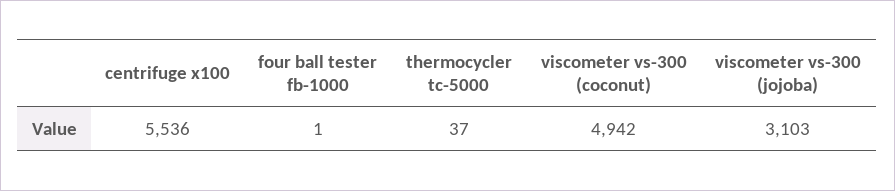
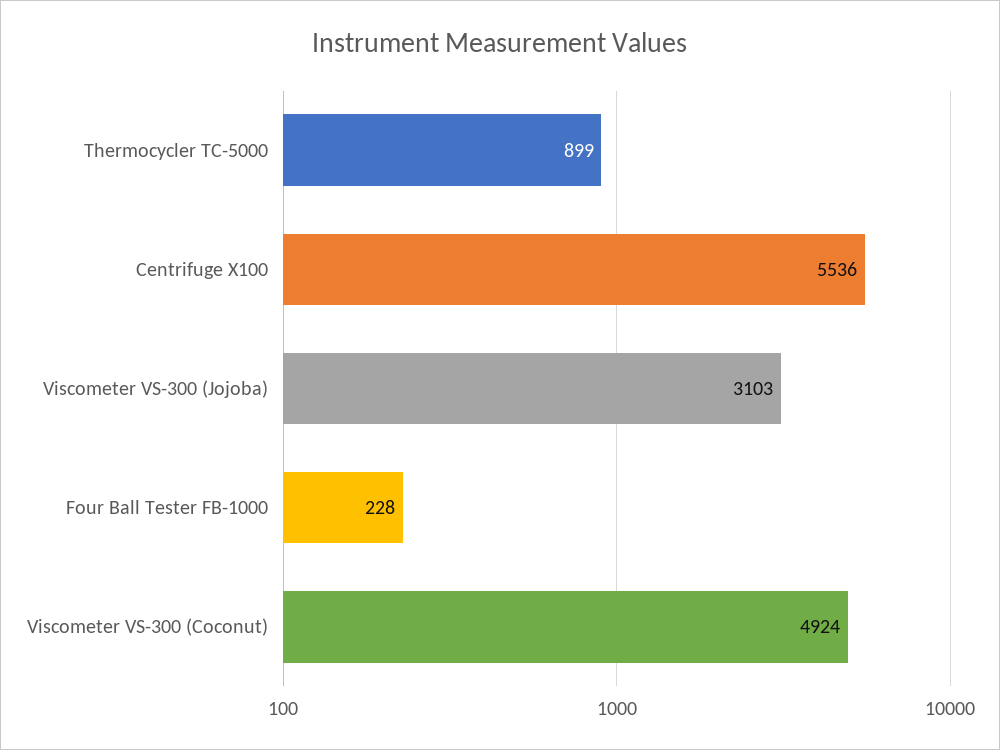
four ball tester fb-1000: 1 -> 228
thermocycler tc-5000: 37 -> 899
viscometer vs-300 (coconut): 4942 -> 4924

